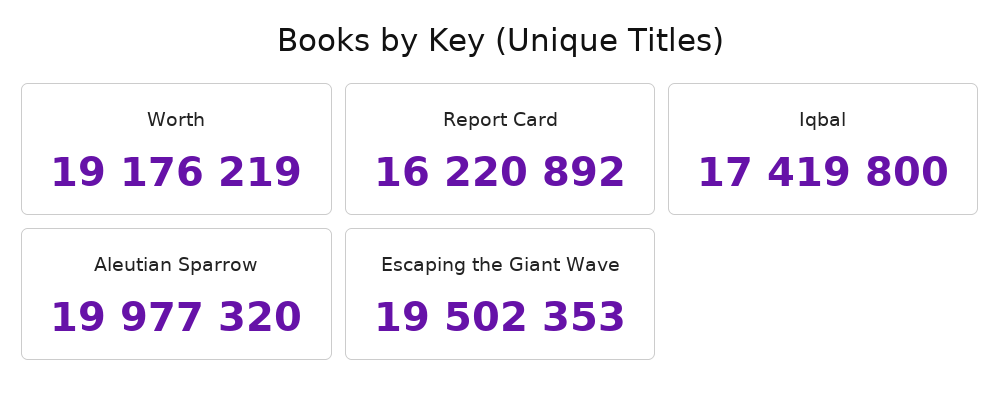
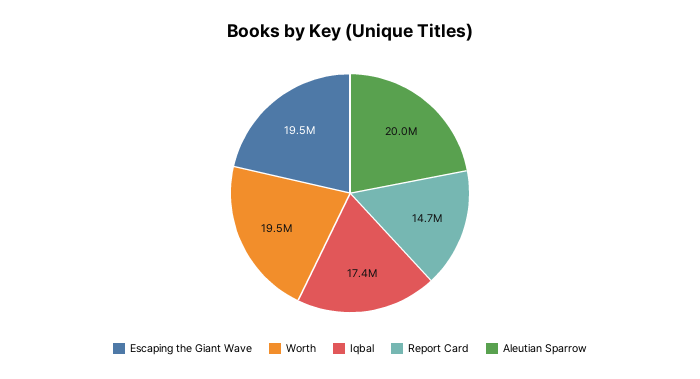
Worth: 19176219 -> 19500000
Report Card: 16220892 -> 14700000

